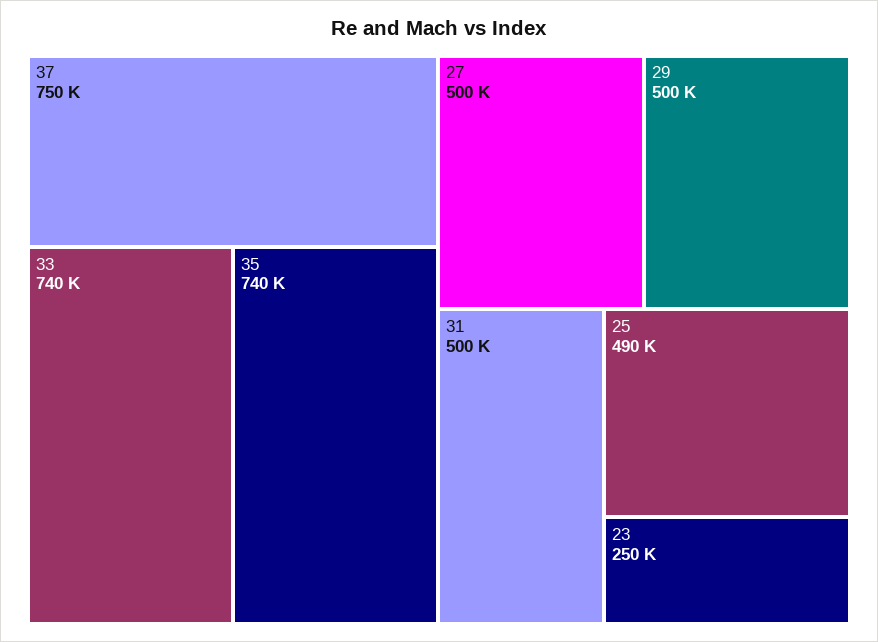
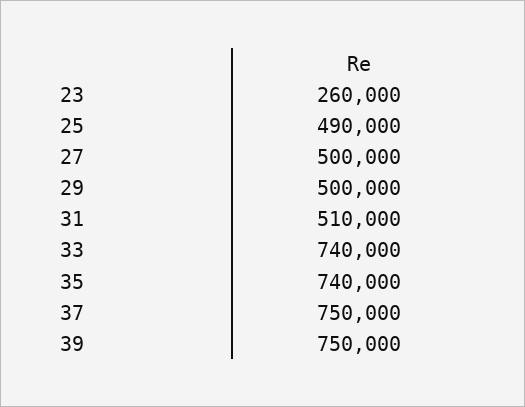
31: 500000 -> 510000
23: 250000 -> 260000
39: none -> 750000

